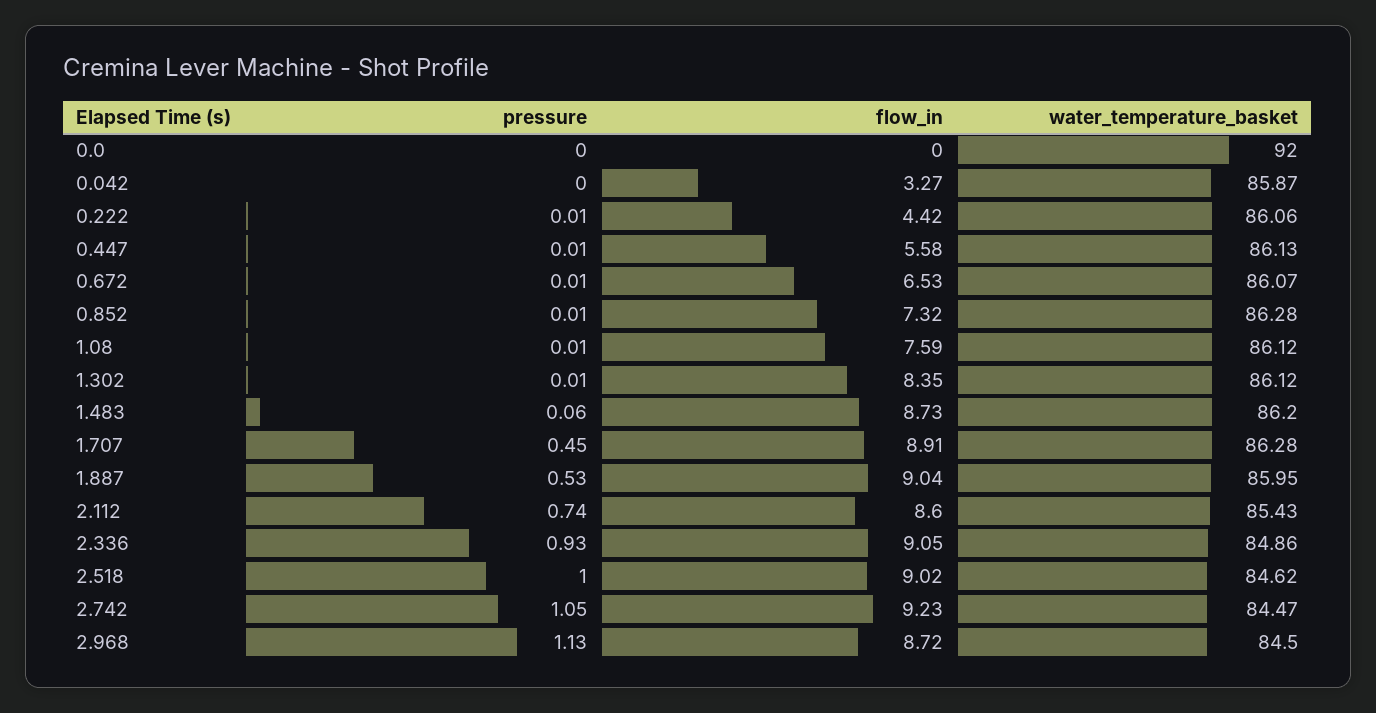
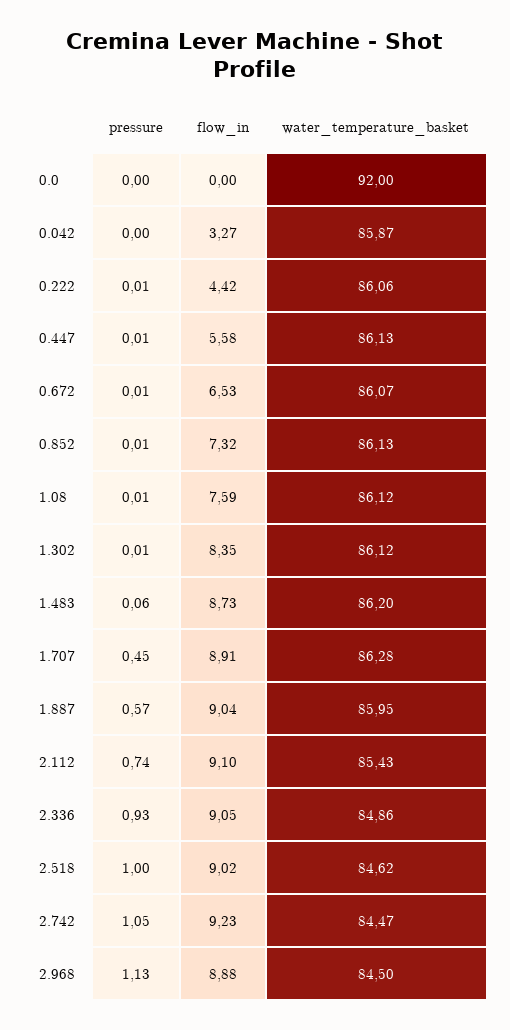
water_temperature_basket, 0.852: 86.28 -> 86.13
pressure, 1.887: 0.53 -> 0.57
flow_in, 2.112: 8.6 -> 9.1
flow_in, 2.968: 8.72 -> 8.88

